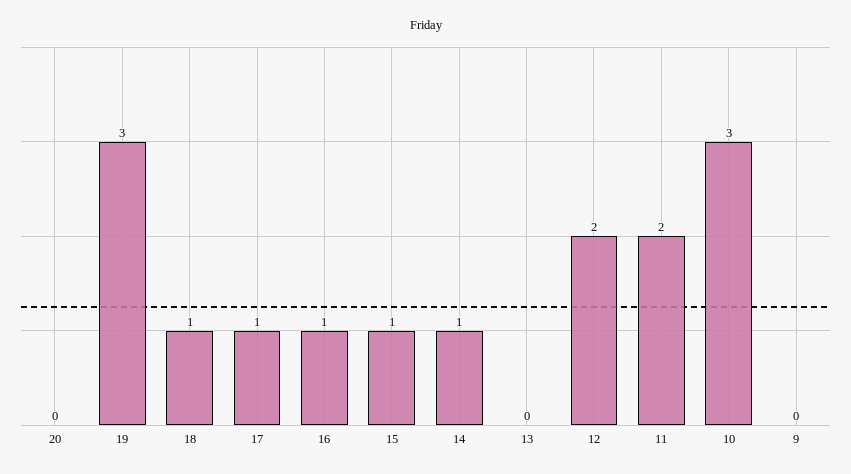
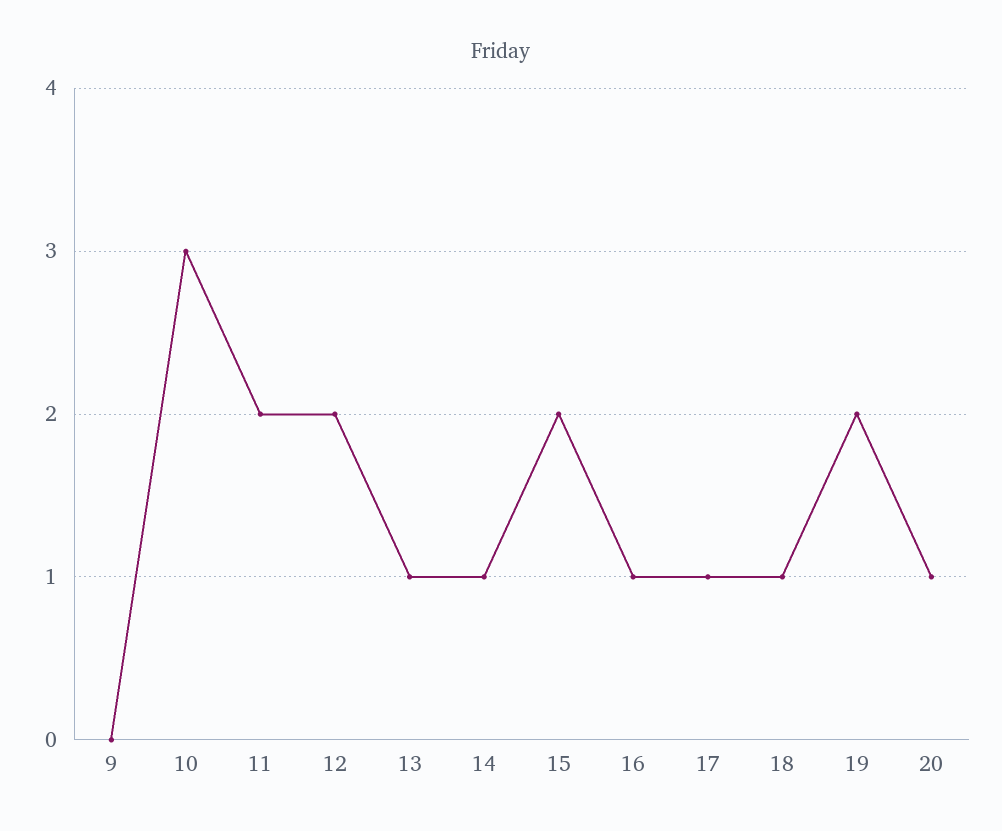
20: 0 -> 1
19: 3 -> 2
15: 1 -> 2
13: 0 -> 1

